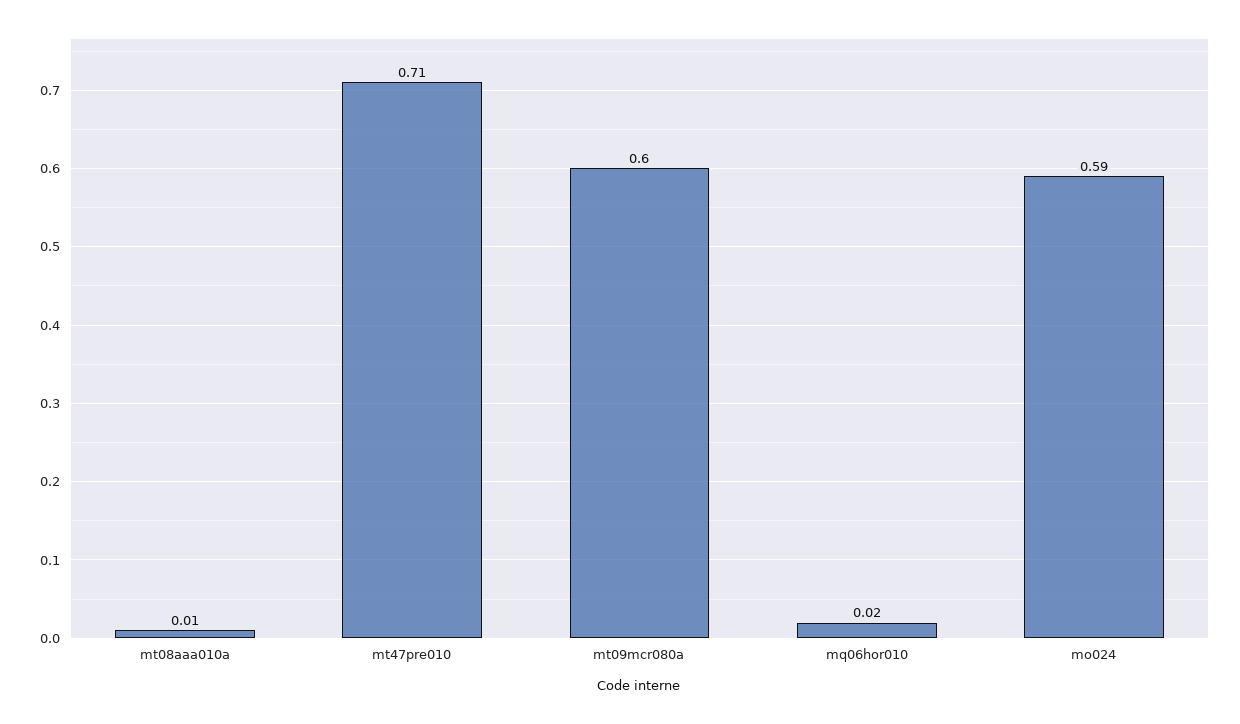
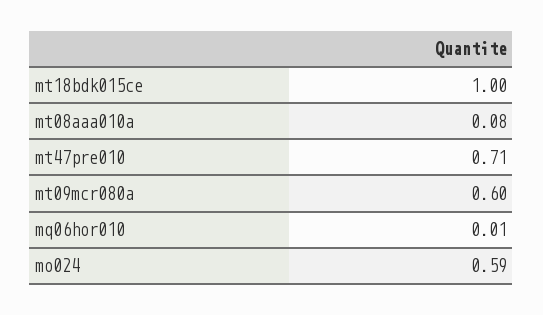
mt08aaa010a: 0.01 -> 0.08
mq06hor010: 0.02 -> 0.01
mt18bdk015ce: none -> 1

